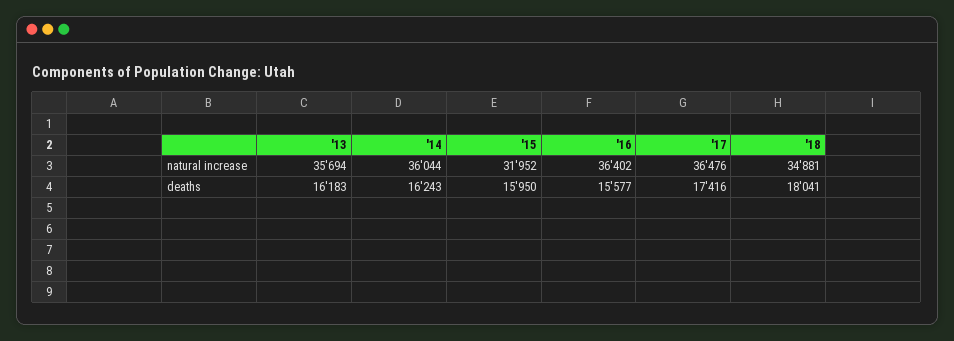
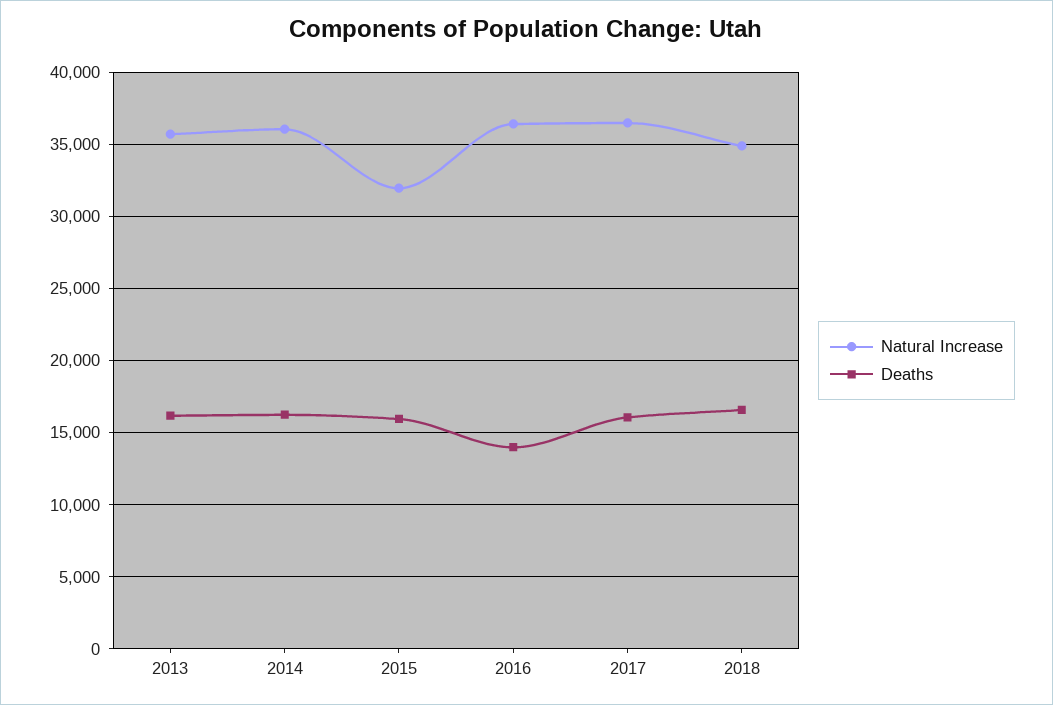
deaths, '16: 15577 -> 14000
deaths, '17: 17416 -> 16000
deaths, '18: 18041 -> 16500

